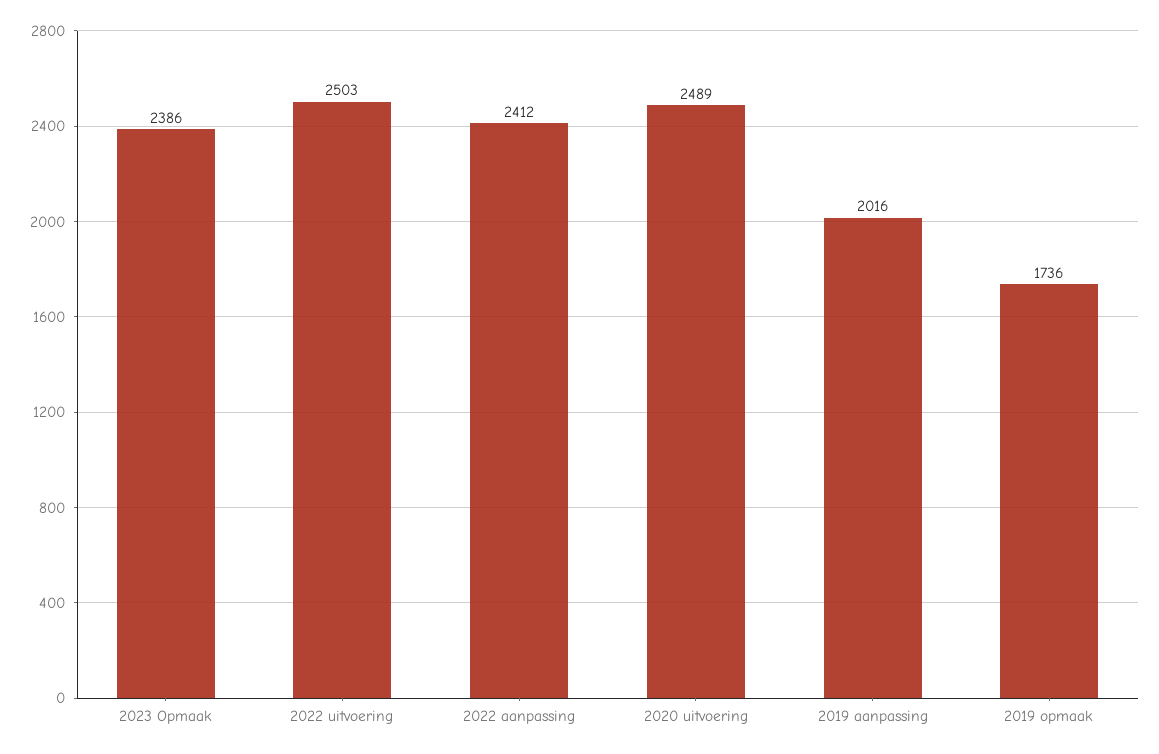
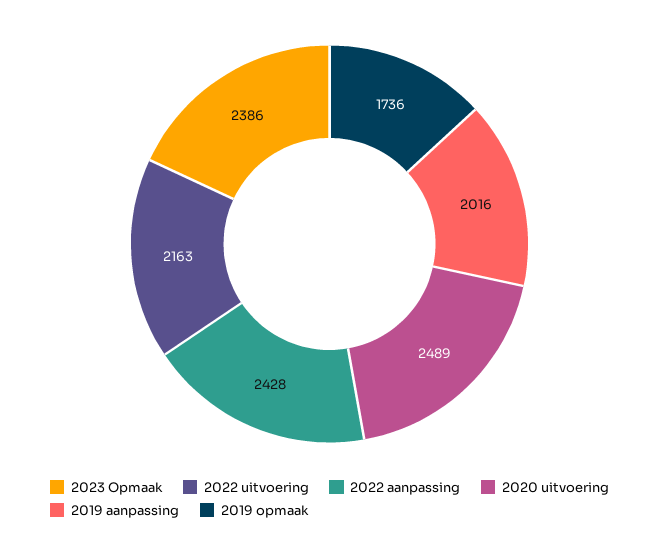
2022 uitvoering: 2503 -> 2163
2022 aanpassing: 2412 -> 2428

